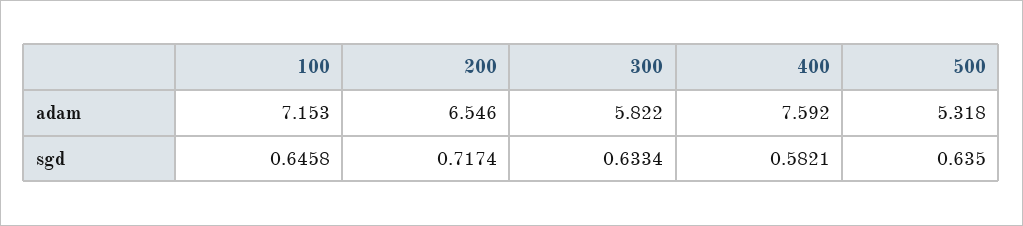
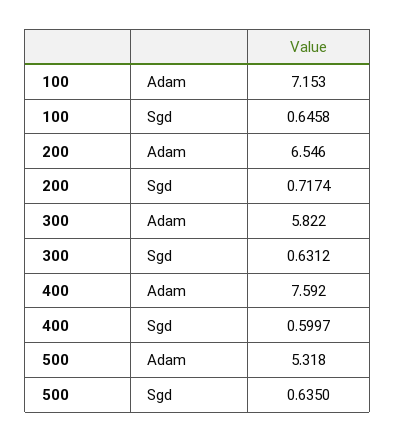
300, sgd: 0.6334 -> 0.6312
400, sgd: 0.5821 -> 0.5997

